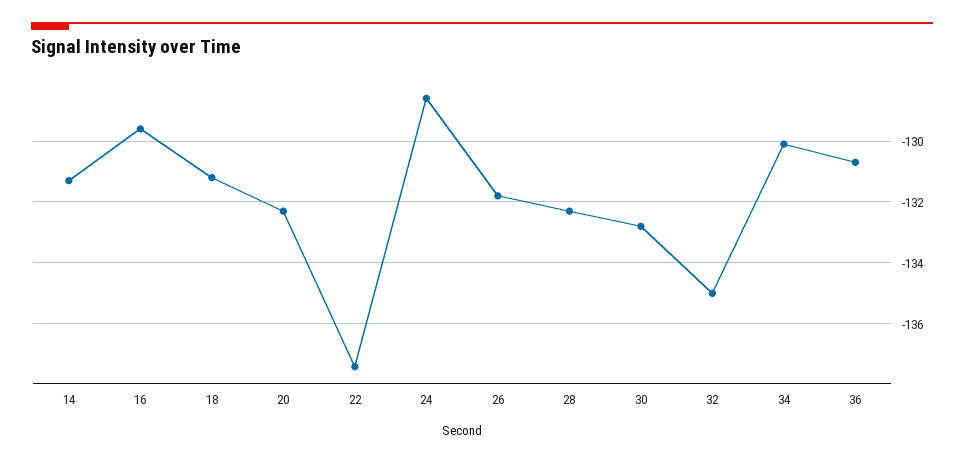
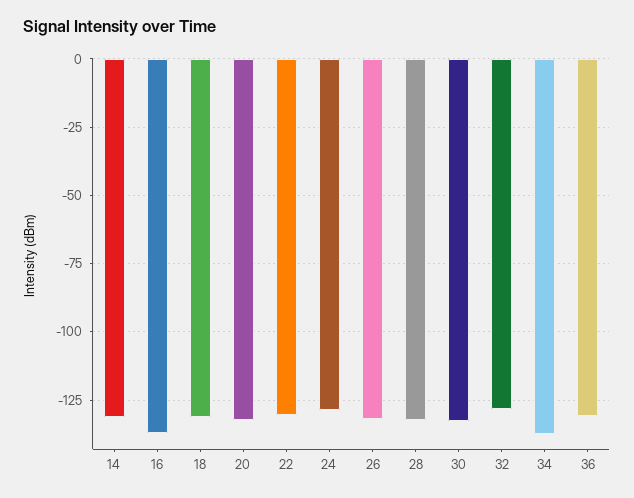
16: -129.5 -> -137.5
22: -137.5 -> -130
32: -135 -> -127.5
34: -130 -> -137.5

